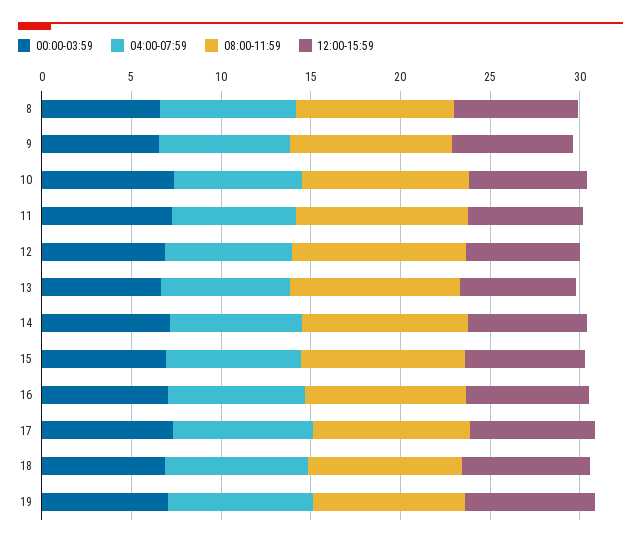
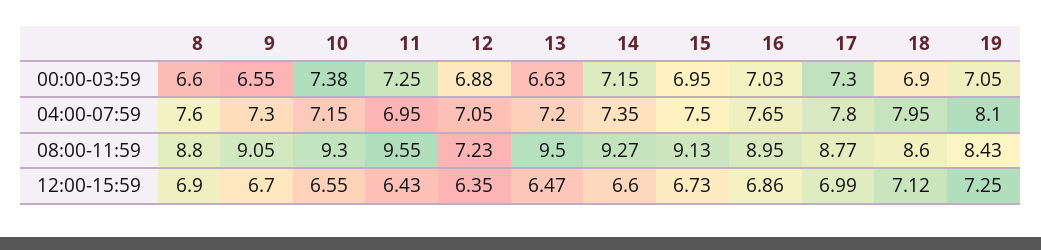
08:00-11:59, 12: 10 -> 7.23

